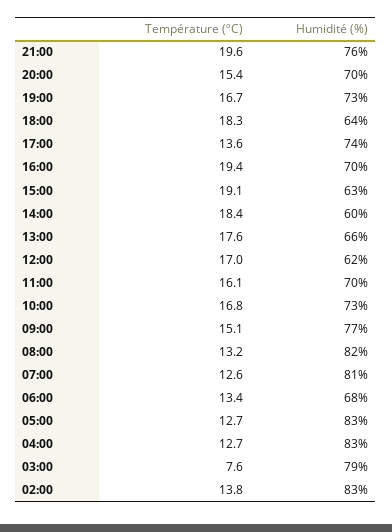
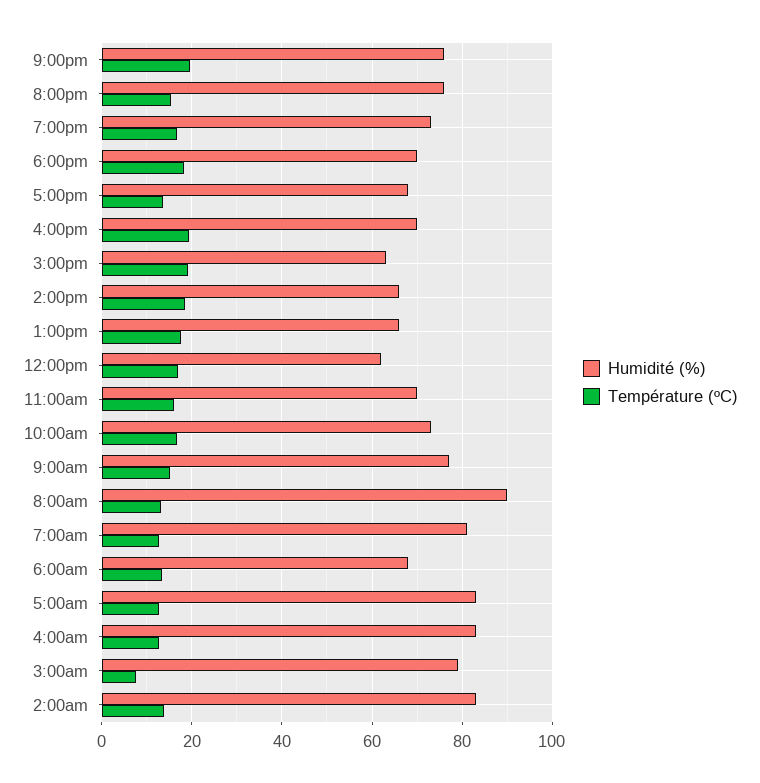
Humidité (%), 20:00: 70 -> 76
Humidité (%), 18:00: 64 -> 70
Humidité (%), 17:00: 74 -> 68
Humidité (%), 14:00: 60 -> 66
Humidité (%), 08:00: 82 -> 90

